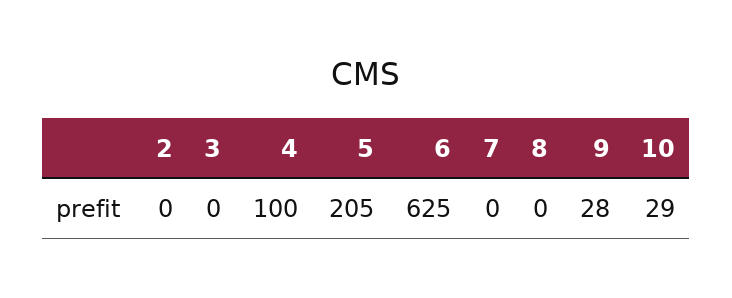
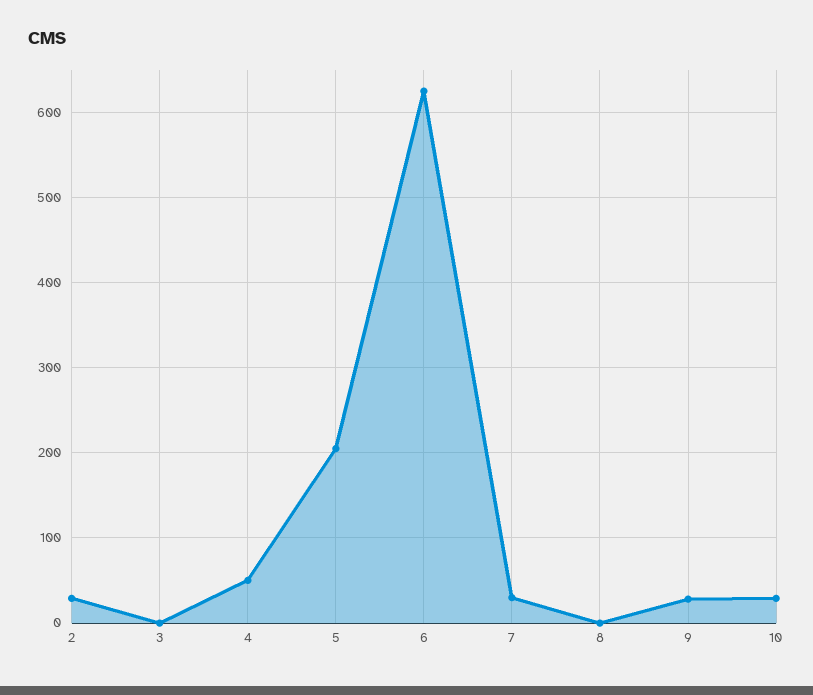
2: 0 -> 30
4: 100 -> 50
7: 0 -> 30

